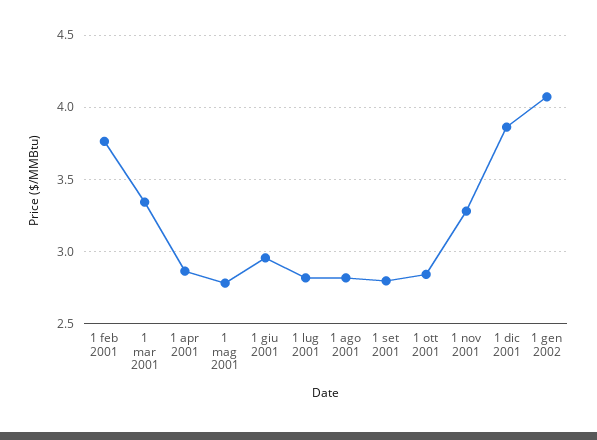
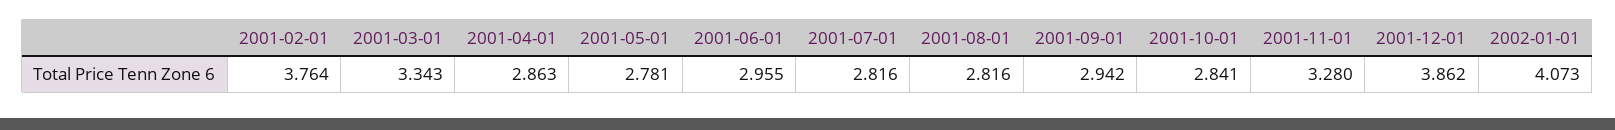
1 set 2001: 2.8 -> 2.942

